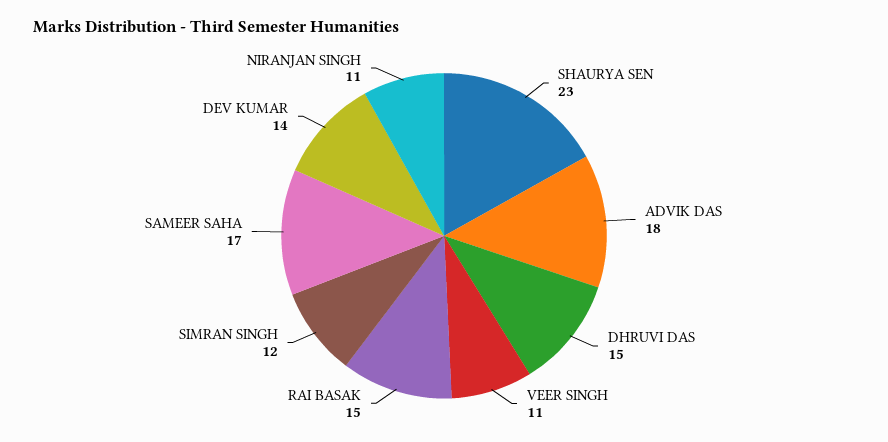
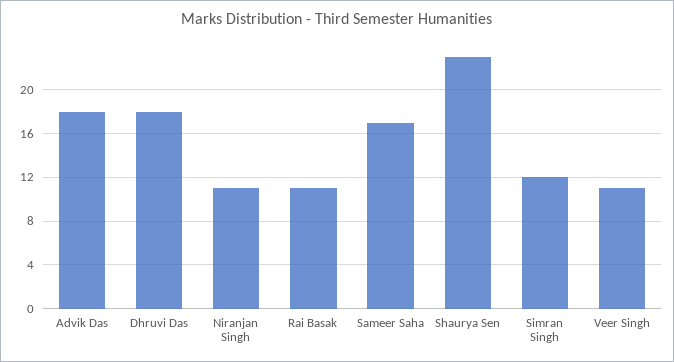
DHRUVI DAS: 15 -> 18
RAI BASAK: 15 -> 11
DEV KUMAR: 14 -> none

